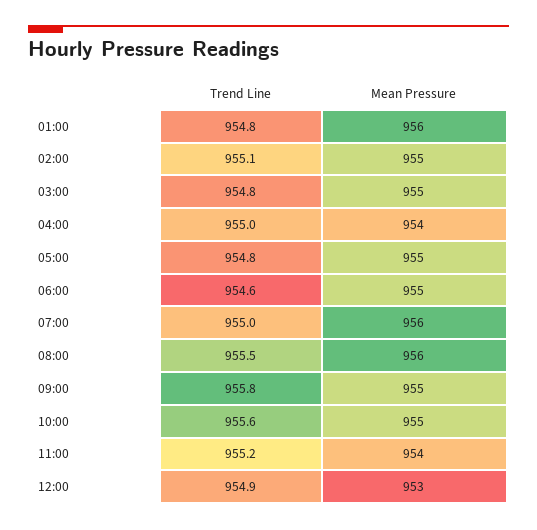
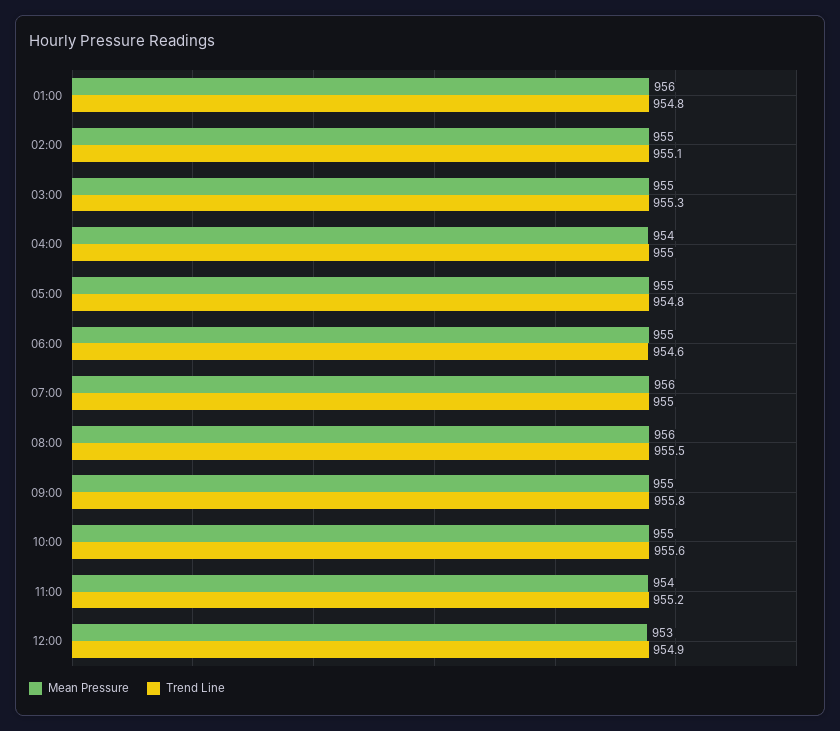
Trend Line, 03:00: 954.8 -> 955.3

